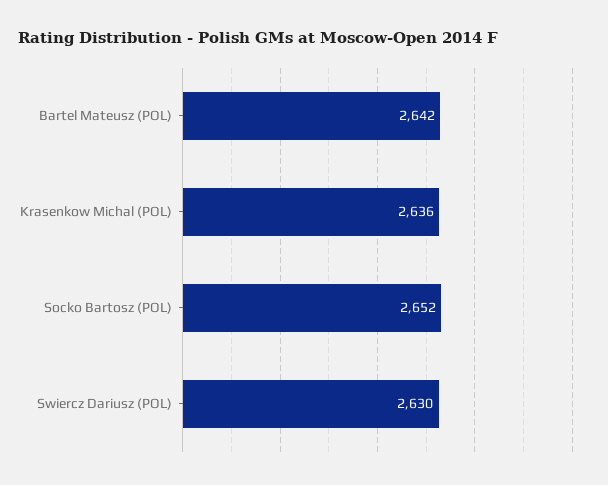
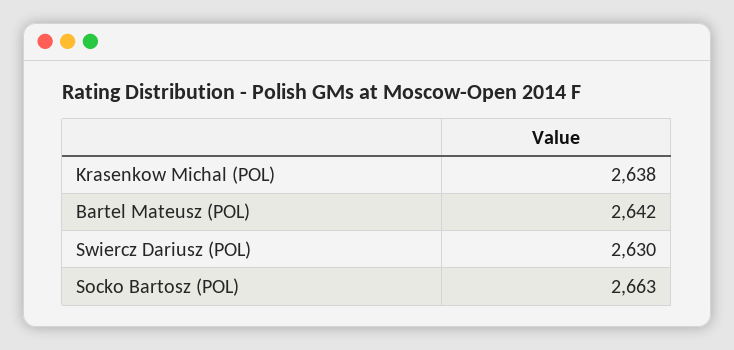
Krasenkow Michal (POL): 2636 -> 2638
Socko Bartosz (POL): 2652 -> 2663

